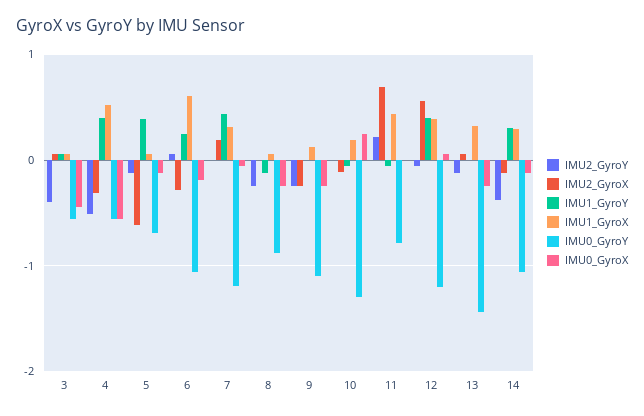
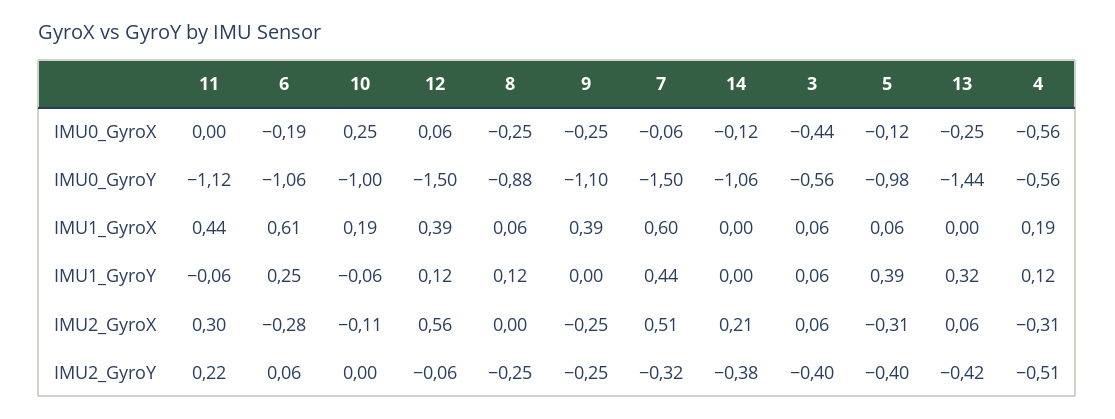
IMU1_GyroY, 4: 0.4 -> 0.12
IMU1_GyroX, 4: 0.5 -> 0.19
IMU2_GyroY, 5: -0.1 -> -0.4
IMU2_GyroX, 5: -0.6 -> -0.31
IMU0_GyroY, 5: -0.7 -> -0.98
IMU2_GyroY, 7: 0 -> -0.32
IMU2_GyroX, 7: 0.2 -> 0.51
IMU1_GyroX, 7: 0.3 -> 0.6
IMU0_GyroY, 7: -1.2 -> -1.5
IMU1_GyroY, 8: -0.1 -> 0.12
IMU1_GyroX, 9: 0.1 -> 0.39
IMU0_GyroY, 10: -1.3 -> -1
IMU2_GyroX, 11: 0.7 -> 0.3
IMU0_GyroY, 11: -0.8 -> -1.12
IMU1_GyroY, 12: 0.4 -> 0.12
IMU0_GyroY, 12: -1.2 -> -1.5
IMU2_GyroY, 13: -0.1 -> -0.42
IMU1_GyroY, 13: 0 -> 0.32
IMU1_GyroX, 13: 0.3 -> 0
IMU2_GyroX, 14: -0.1 -> 0.21
IMU1_GyroY, 14: 0.3 -> 0
IMU1_GyroX, 14: 0.3 -> 0

